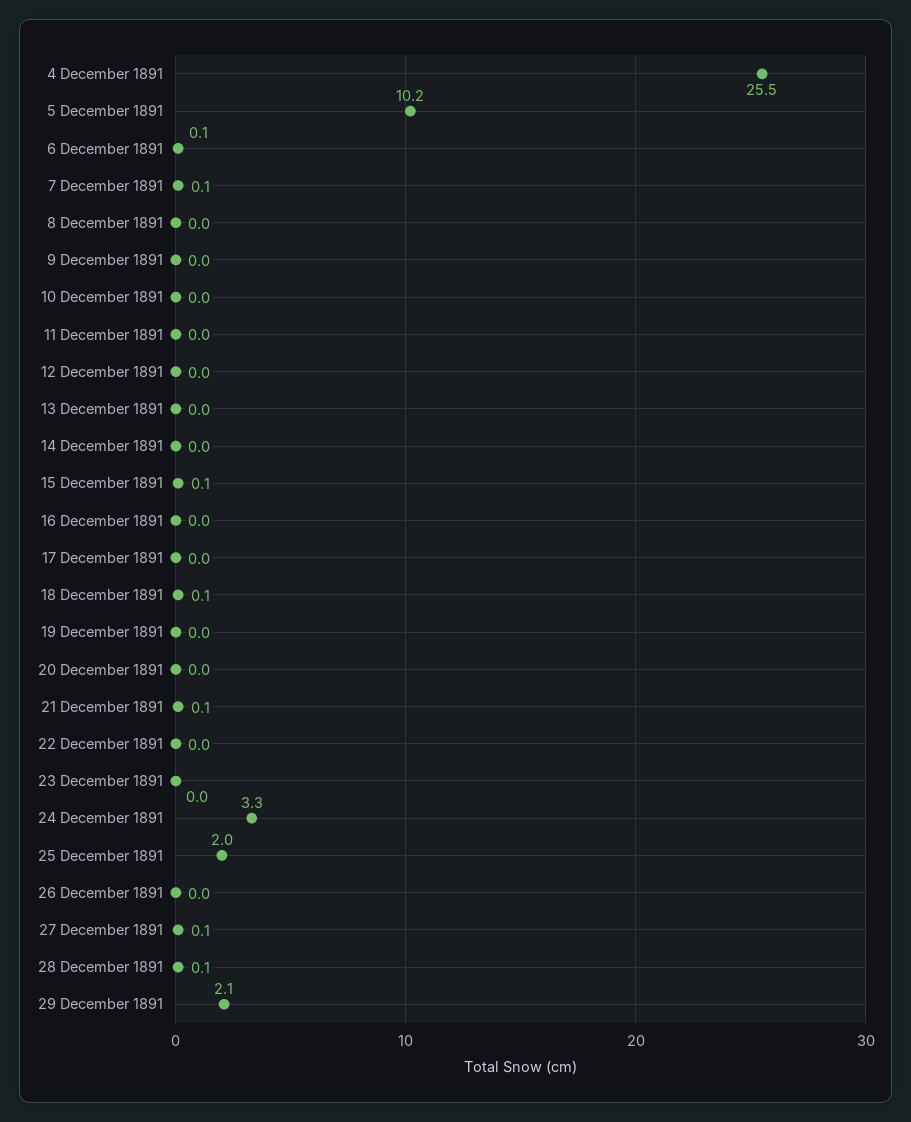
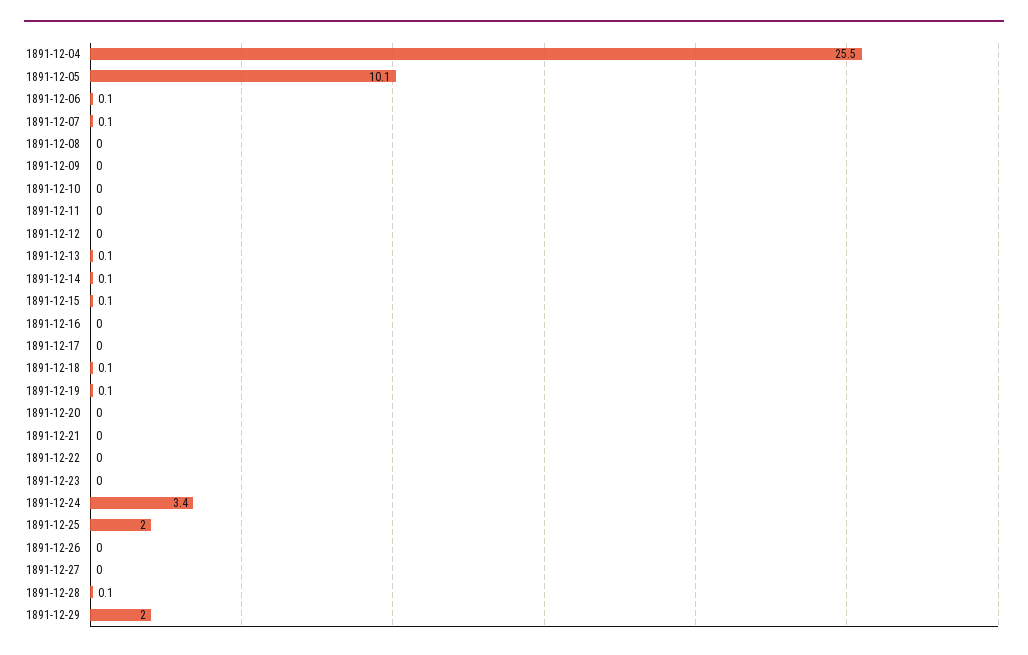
5 December 1891: 10.2 -> 10.1
13 December 1891: 0 -> 0.1
14 December 1891: 0 -> 0.1
19 December 1891: 0 -> 0.1
21 December 1891: 0.1 -> 0
24 December 1891: 3.3 -> 3.4
27 December 1891: 0.1 -> 0
29 December 1891: 2.1 -> 2

